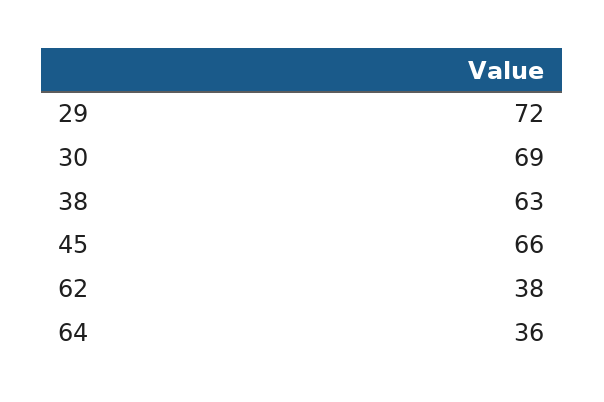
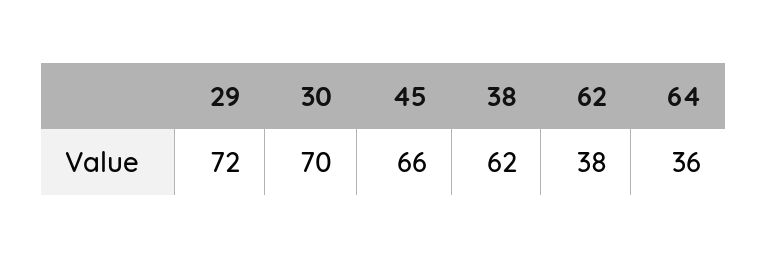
30: 69 -> 70
38: 63 -> 62

